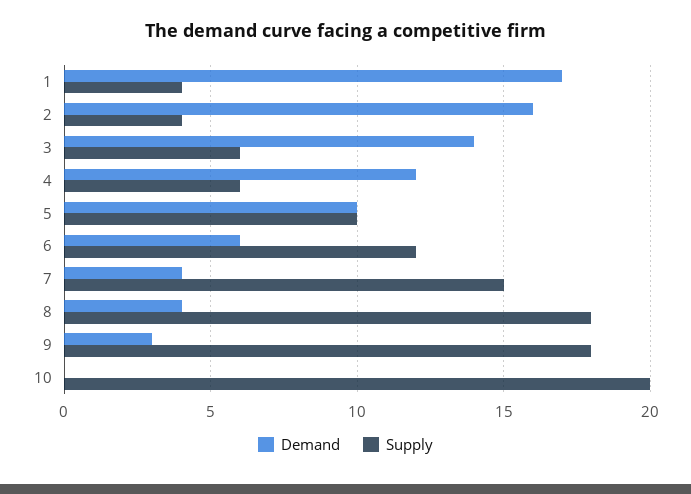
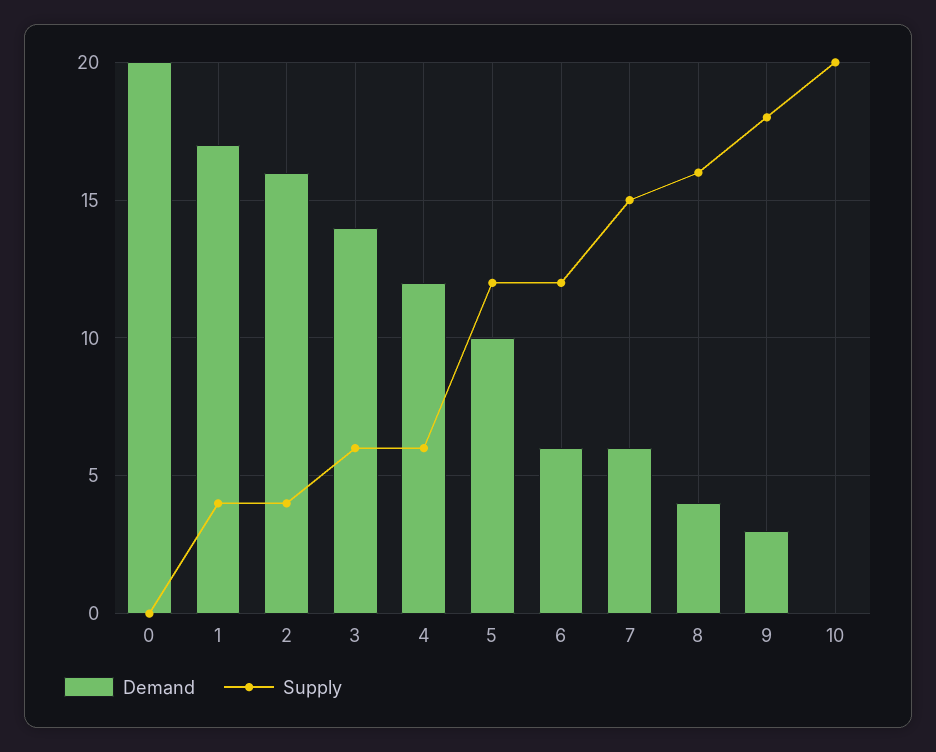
Supply, 5: 10 -> 12
Demand, 7: 4 -> 6
Supply, 8: 18 -> 16
Demand, 0: none -> 20
Supply, 0: none -> 0

